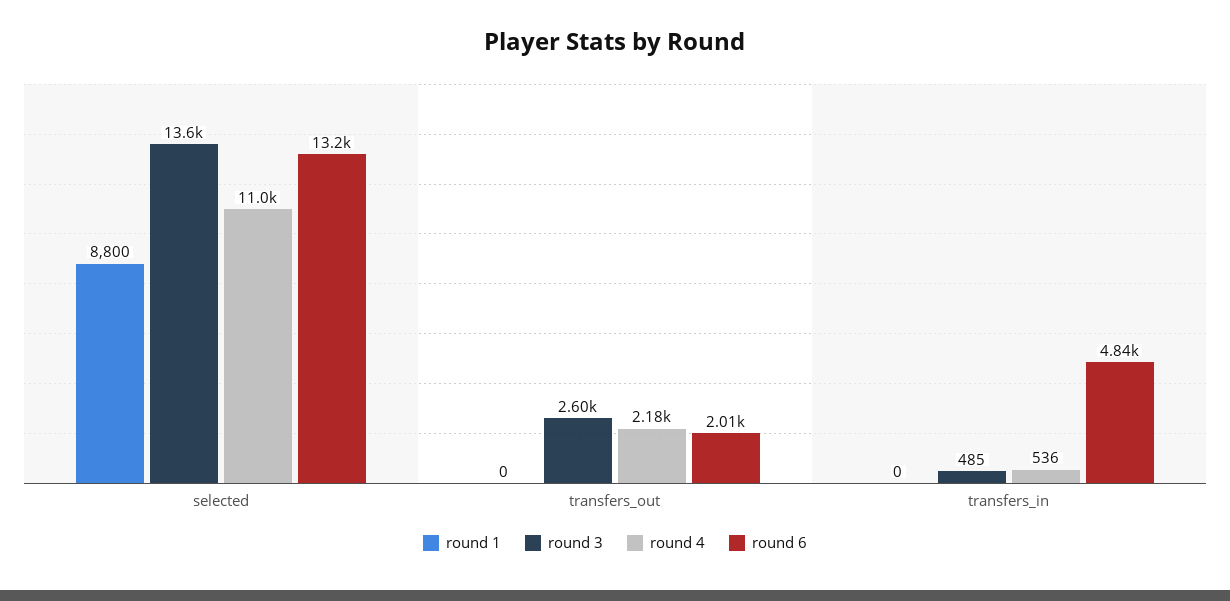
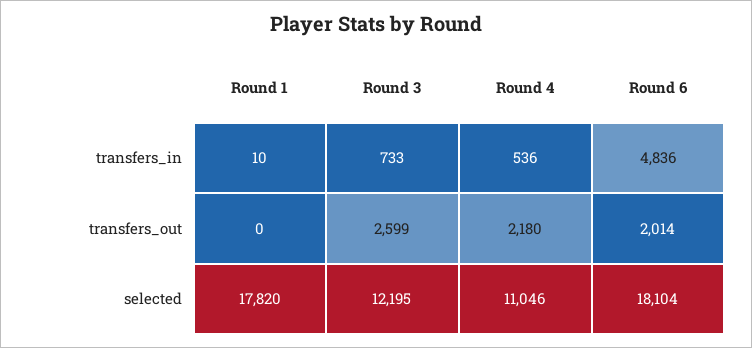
round 1, selected: 8800 -> 17820
round 3, selected: 13600 -> 12195
round 6, selected: 13200 -> 18104
round 1, transfers_in: 0 -> 10
round 3, transfers_in: 485 -> 733

